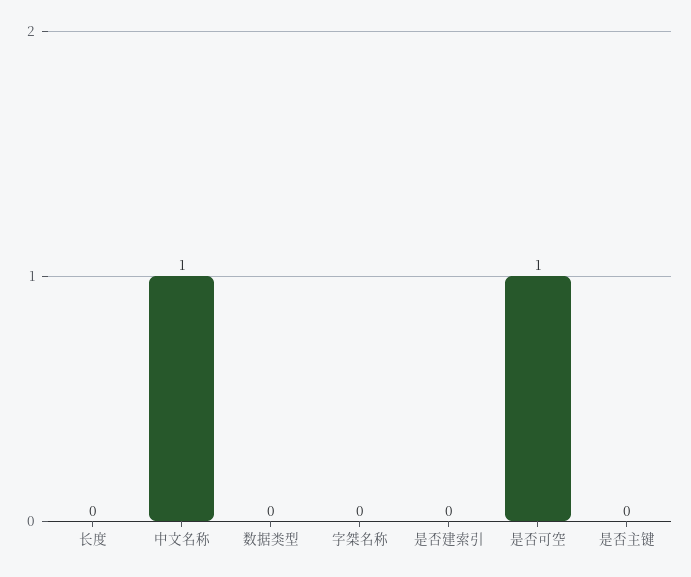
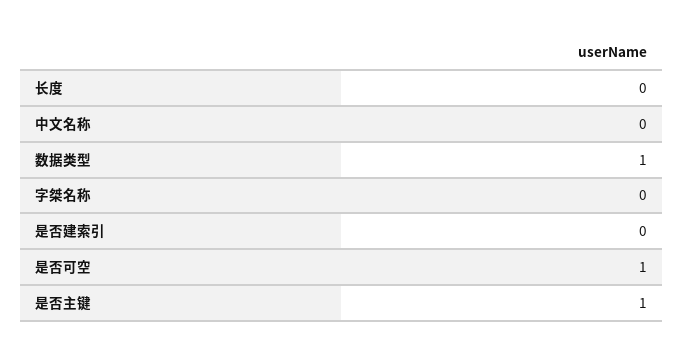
中文名称: 1 -> 0
数据类型: 0 -> 1
是否主键: 0 -> 1

